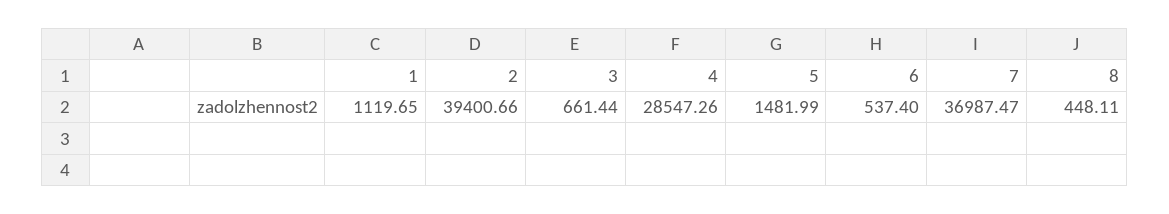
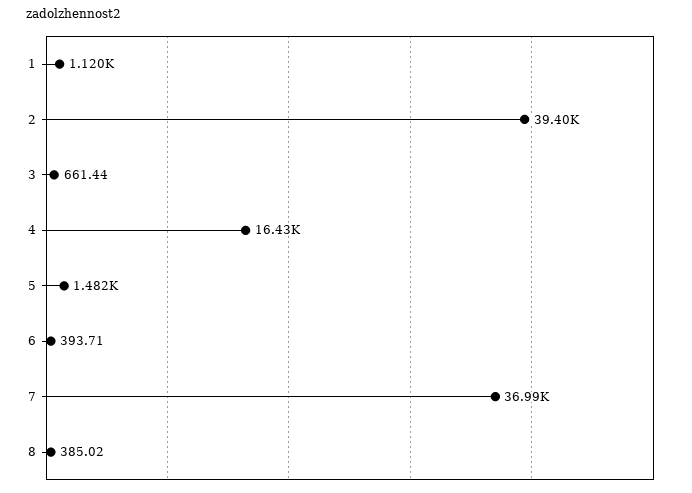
4: 28547.26 -> 16430
6: 537.4 -> 393.71
8: 448.11 -> 385.02

